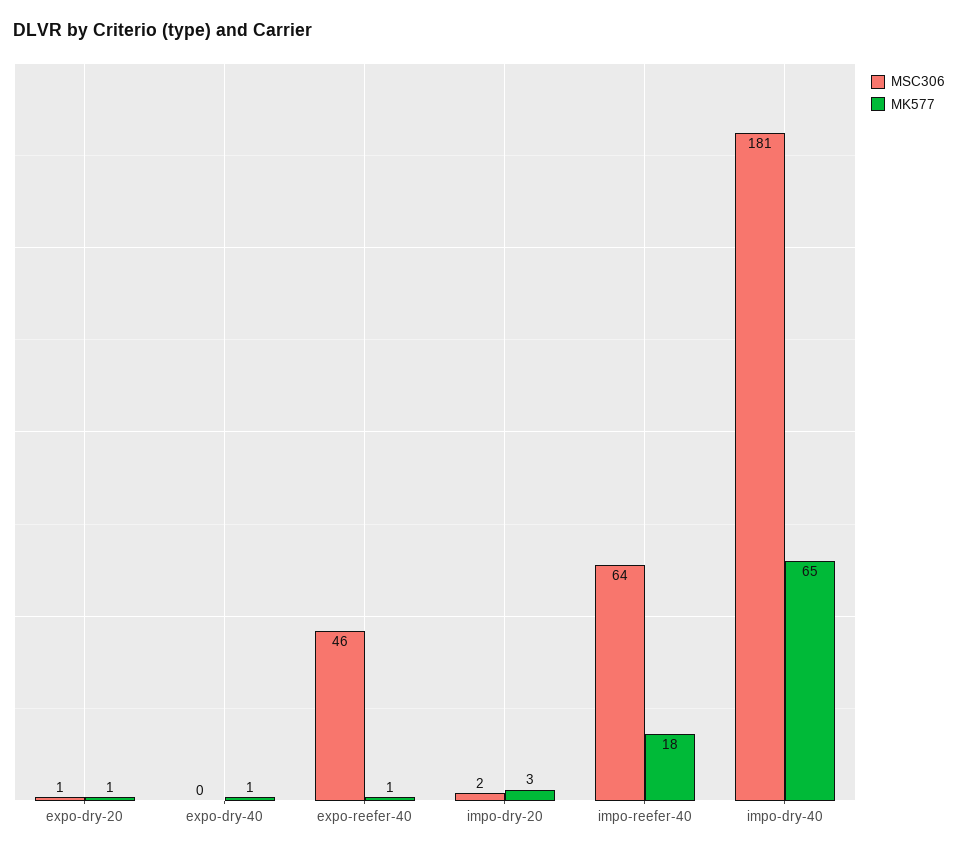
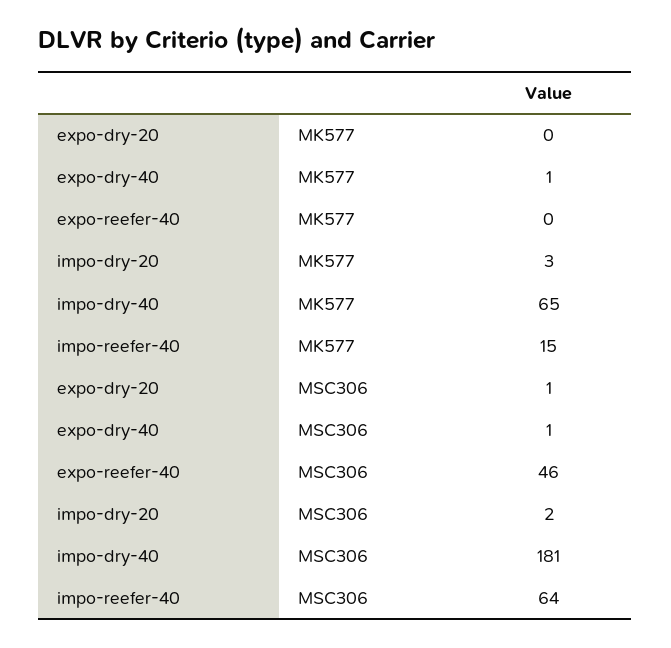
MK577, expo-dry-20: 1 -> 0
MSC306, expo-dry-40: 0 -> 1
MK577, expo-reefer-40: 1 -> 0
MK577, impo-reefer-40: 18 -> 15

